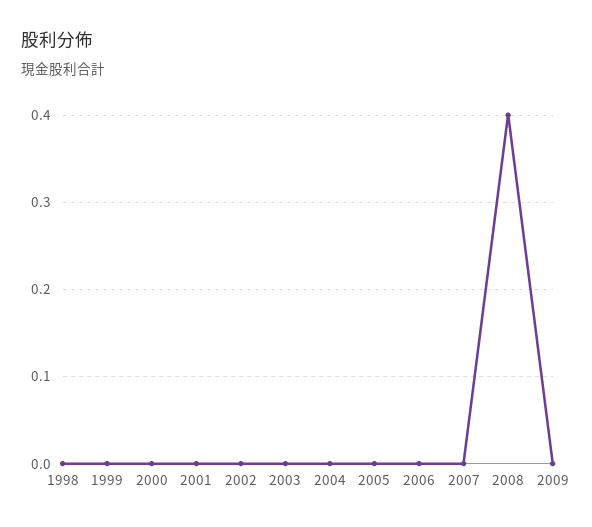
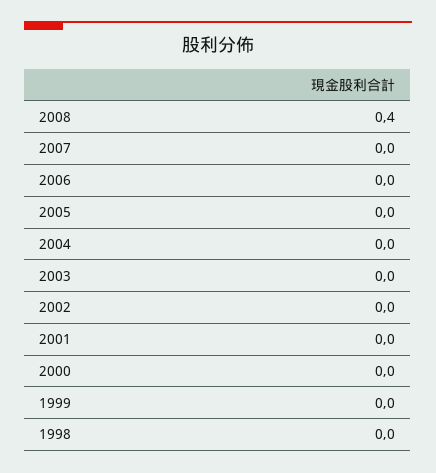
2009: 0 -> none

